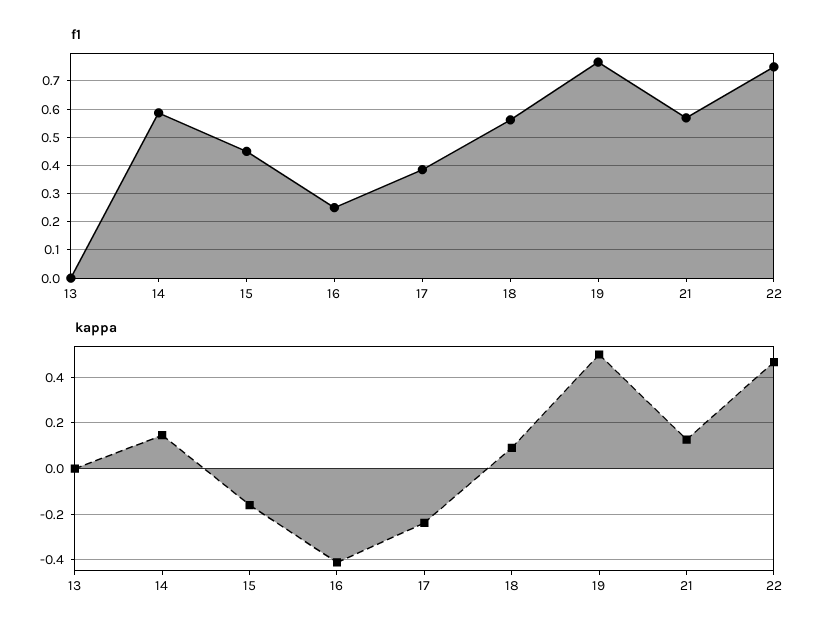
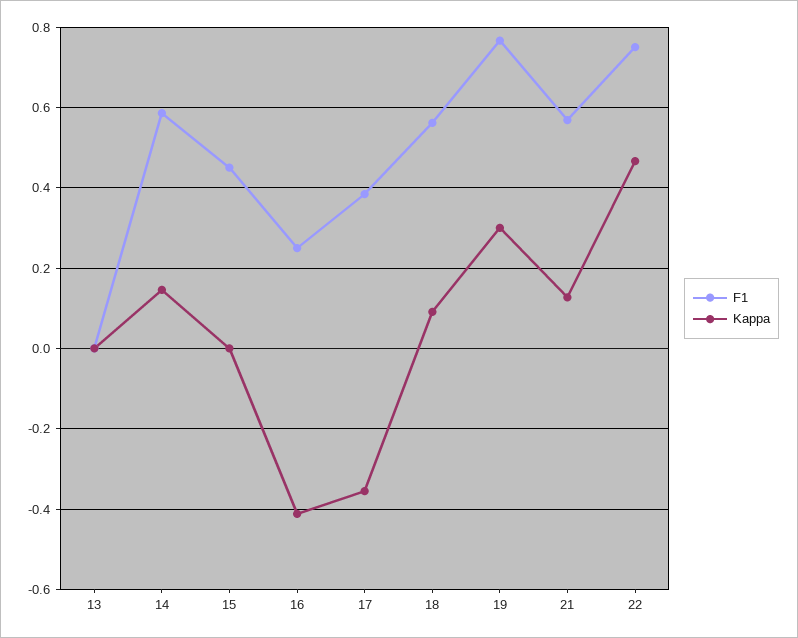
kappa, 15: -0.15 -> 0
kappa, 17: -0.25 -> -0.36
kappa, 19: 0.5 -> 0.3

